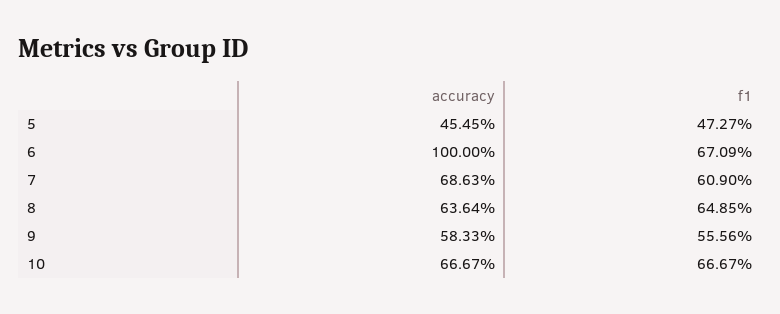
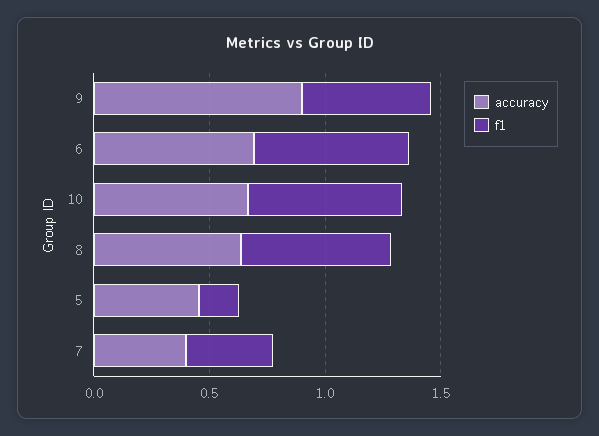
f1, 5: 0.4727 -> 0.2
accuracy, 6: 1 -> 0.7
accuracy, 7: 0.6863 -> 0.4
f1, 7: 0.609 -> 0.4
accuracy, 9: 0.5833 -> 0.9

